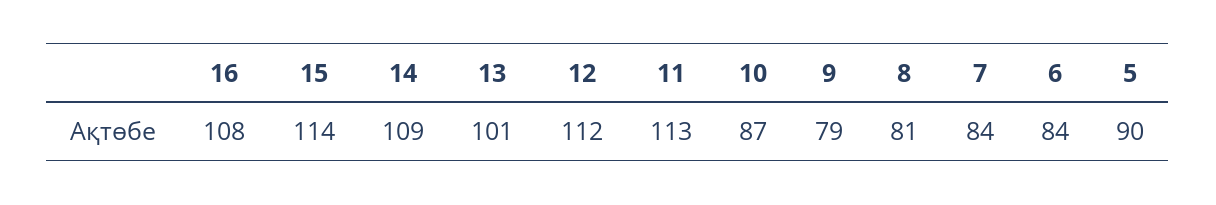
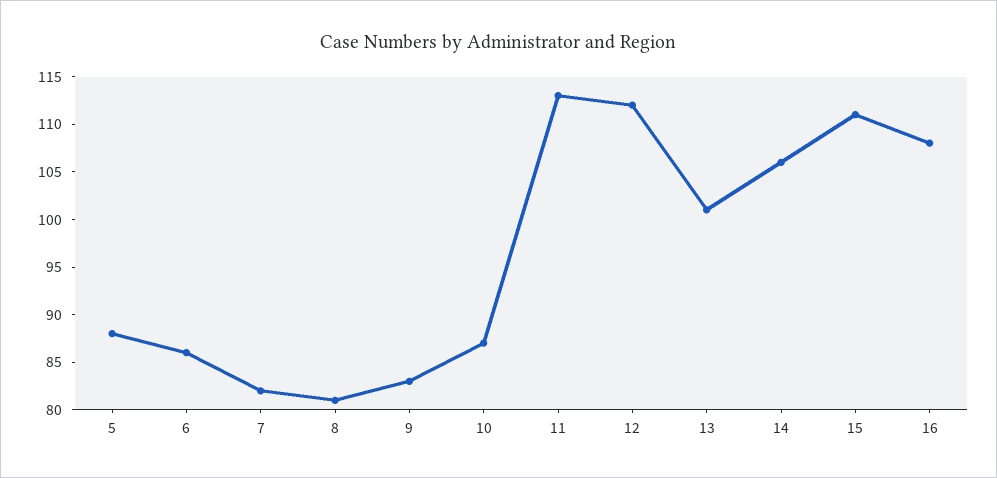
15: 114 -> 111
14: 109 -> 106
9: 79 -> 83
7: 84 -> 82
6: 84 -> 86
5: 90 -> 88

